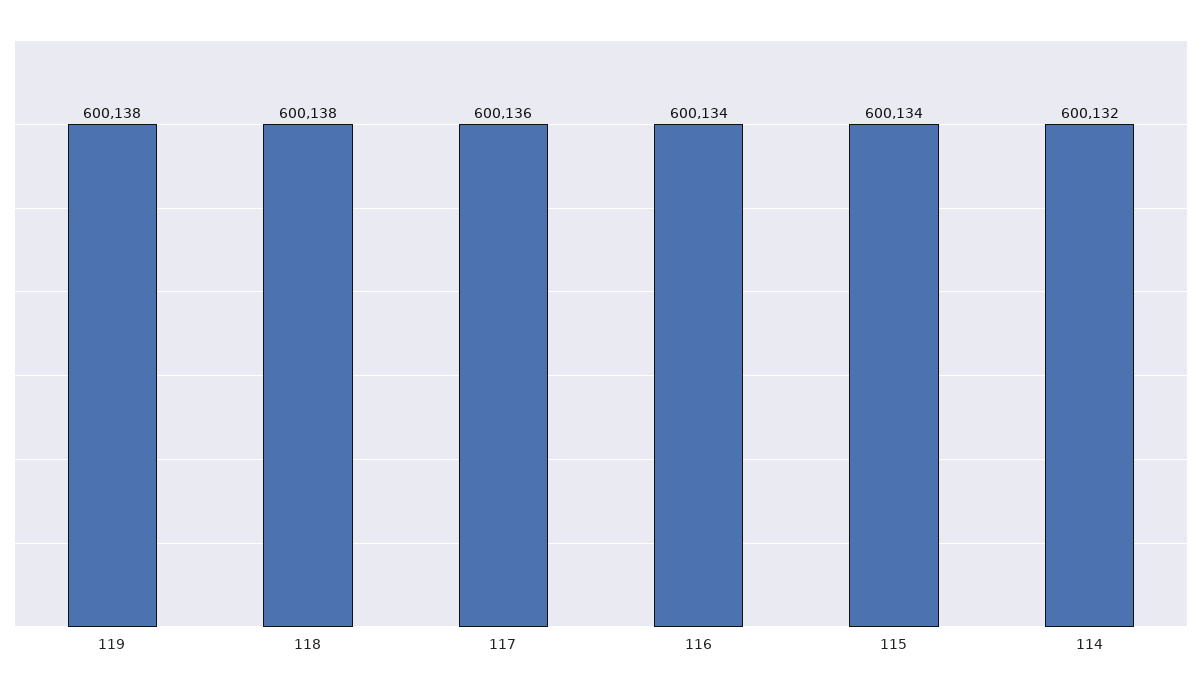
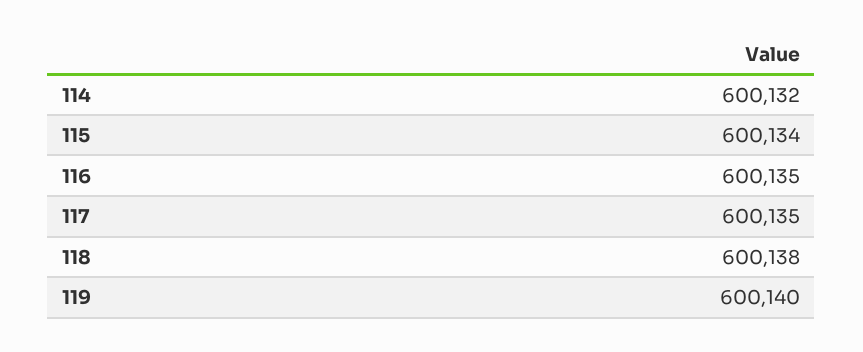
119: 600138 -> 600140
117: 600136 -> 600135
116: 600134 -> 600135

